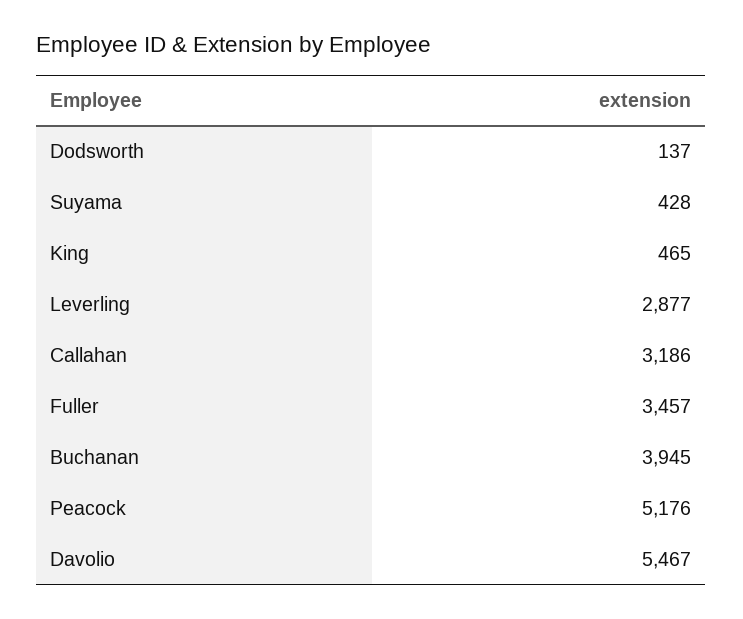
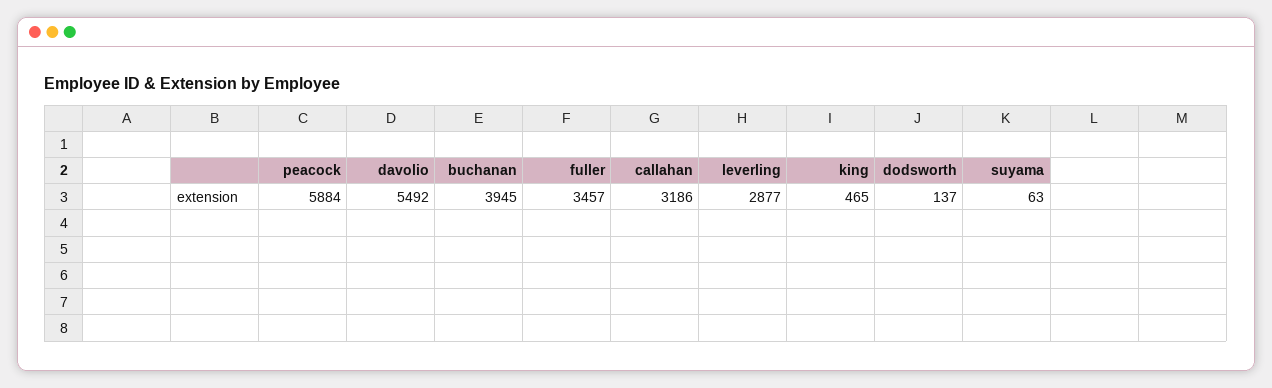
Suyama: 428 -> 63
Peacock: 5176 -> 5884
Davolio: 5467 -> 5492

